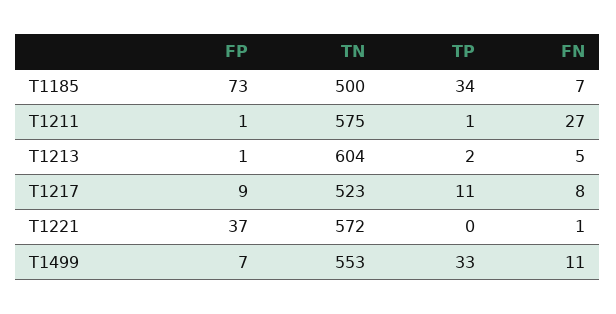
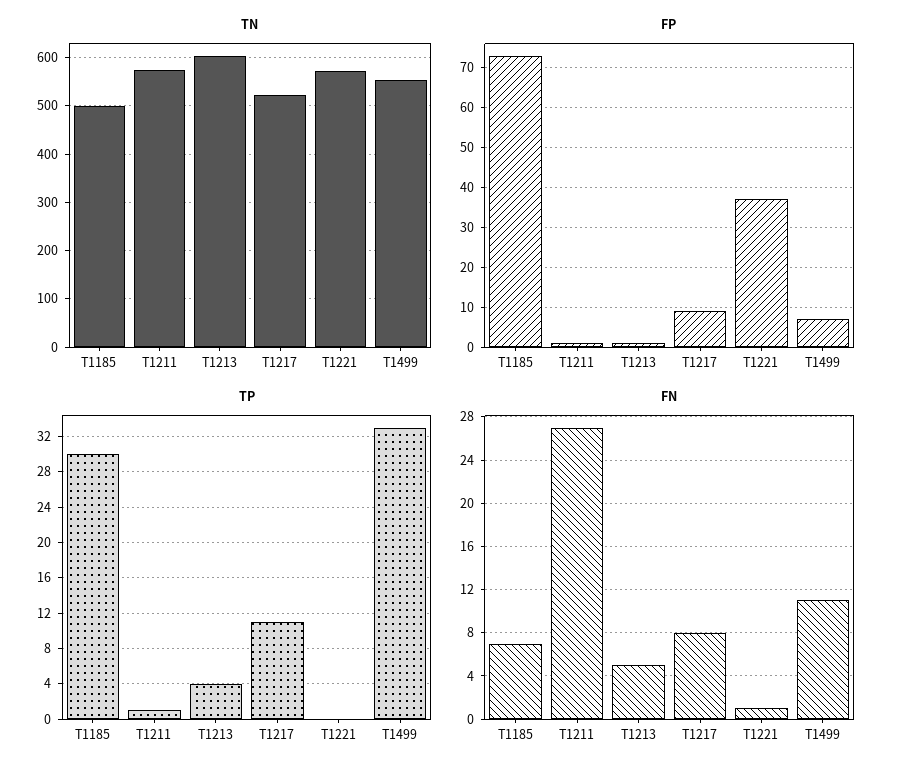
TP, T1185: 34 -> 30
TP, T1213: 2 -> 4

